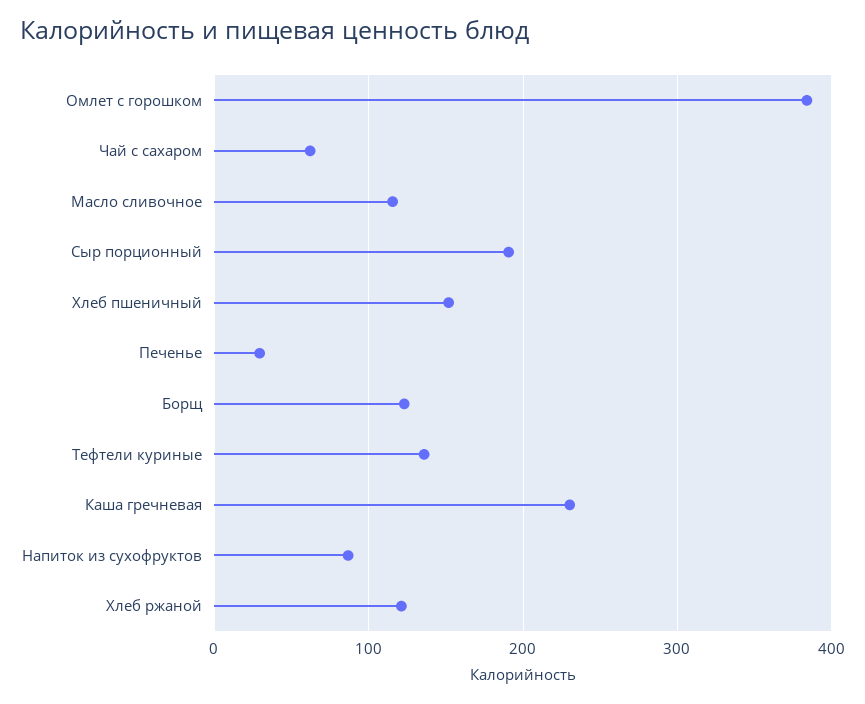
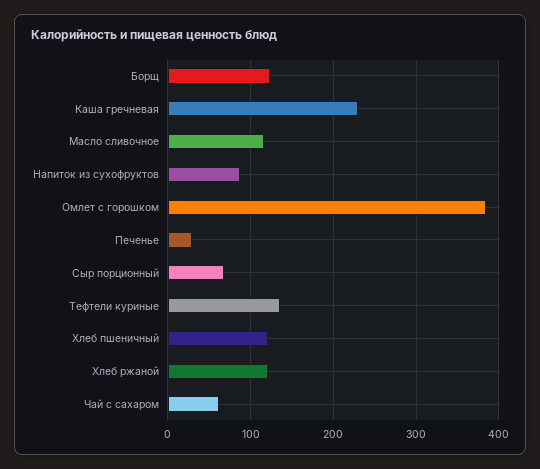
Сыр порционный: 190 -> 70
Хлеб пшеничный: 150 -> 120

